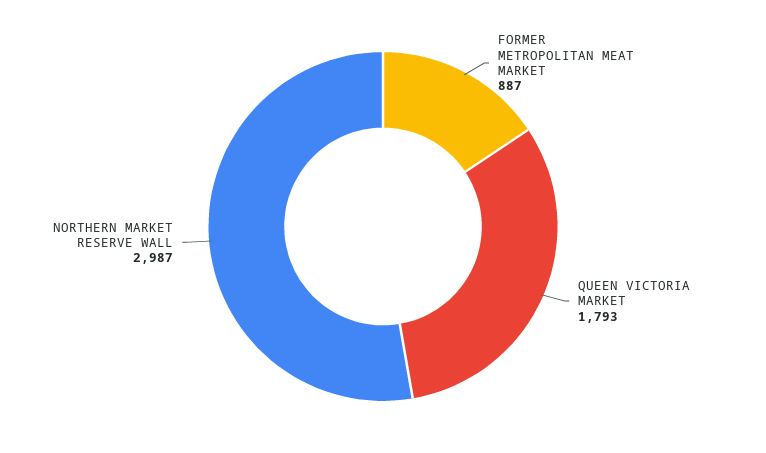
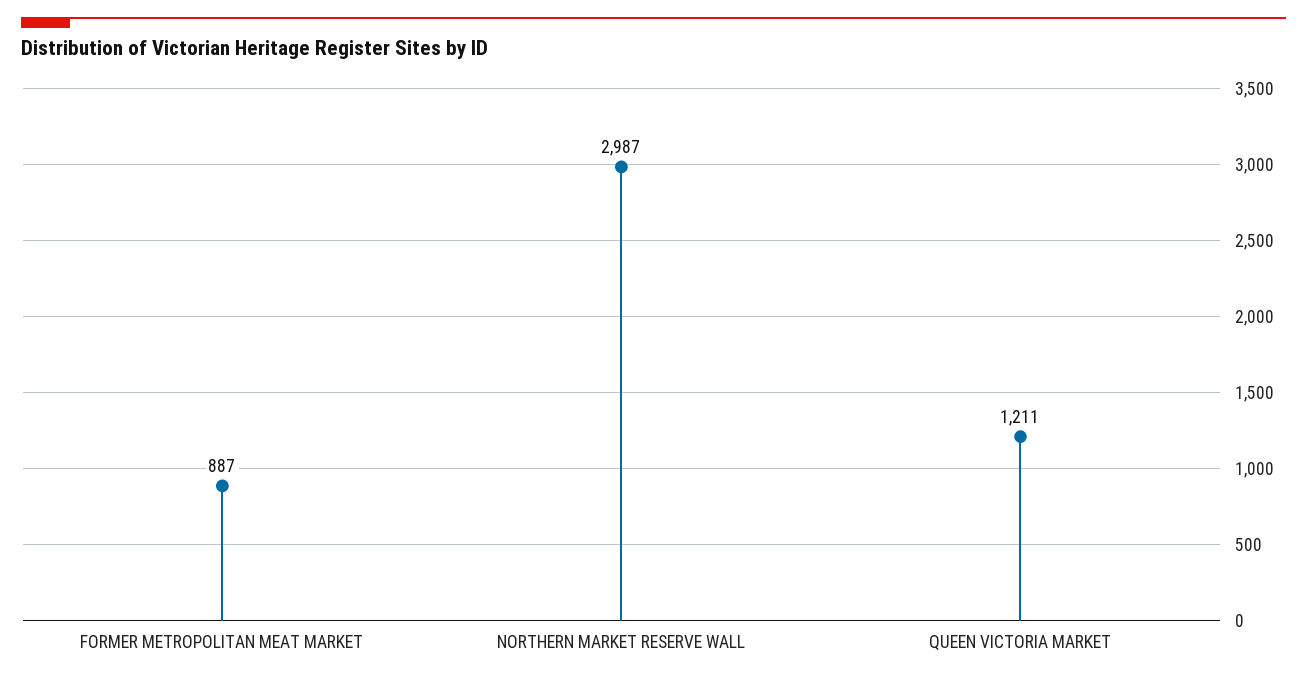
QUEEN VICTORIA MARKET: 1793 -> 1211

